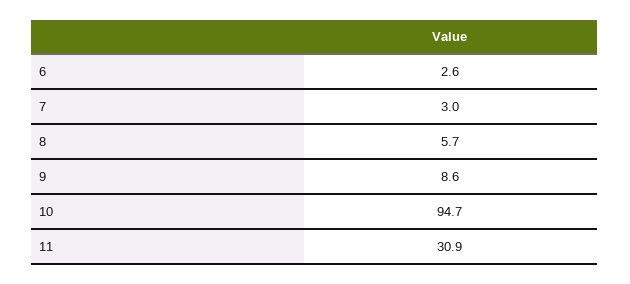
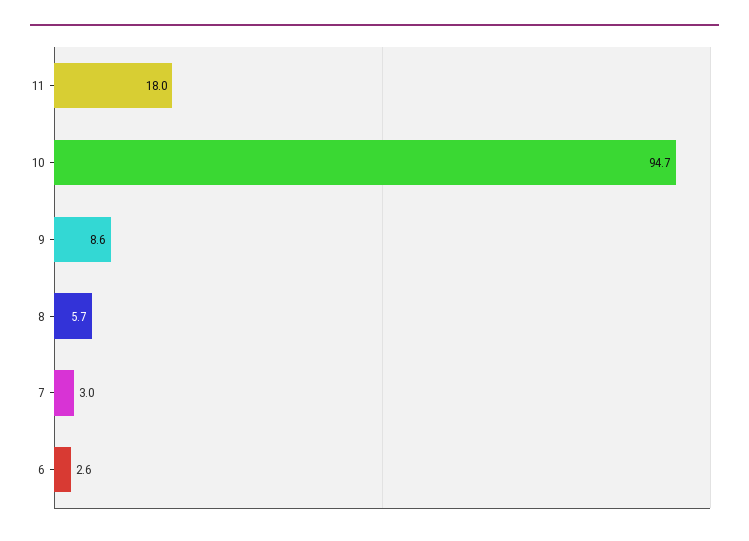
11: 30.9 -> 18

